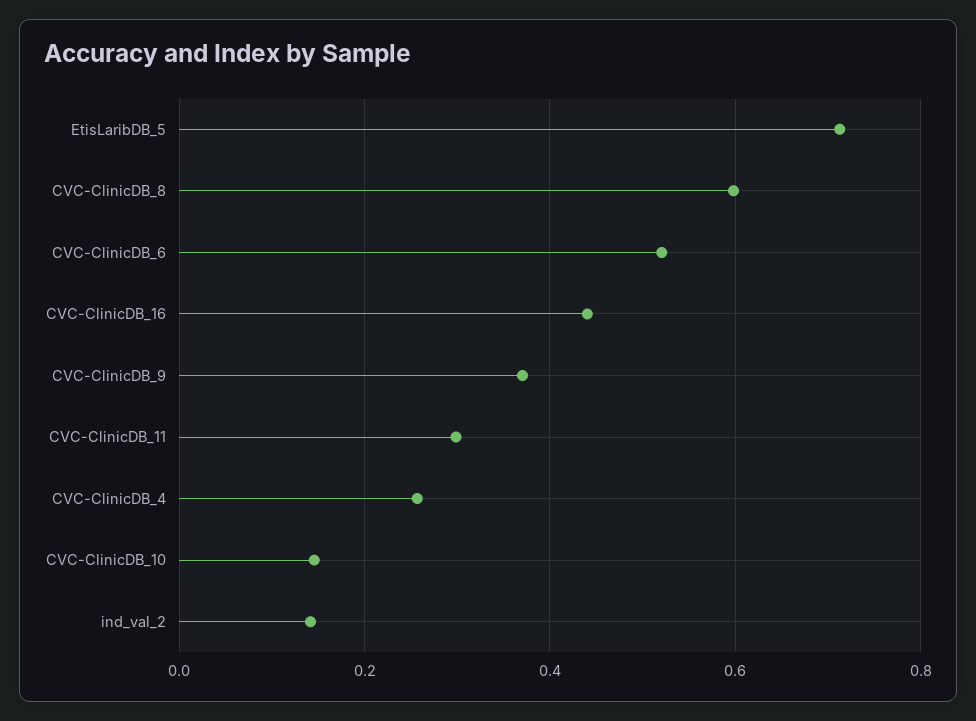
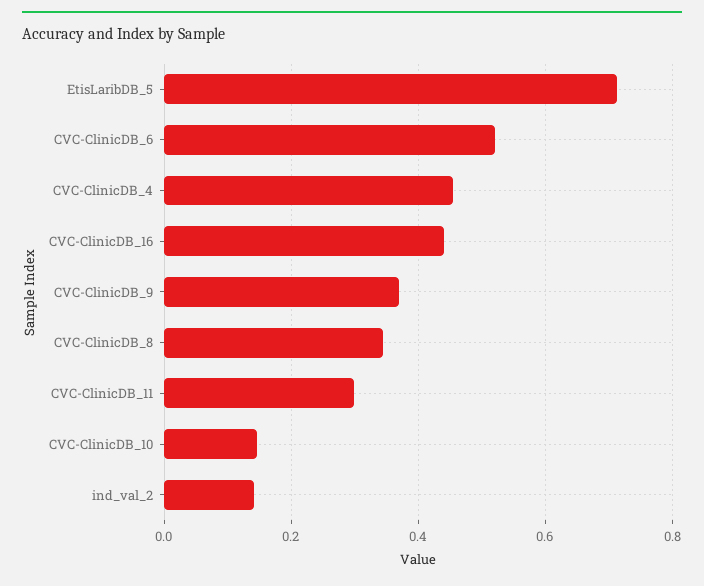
CVC-ClinicDB_8: 0.6 -> 0.34
CVC-ClinicDB_4: 0.26 -> 0.46

